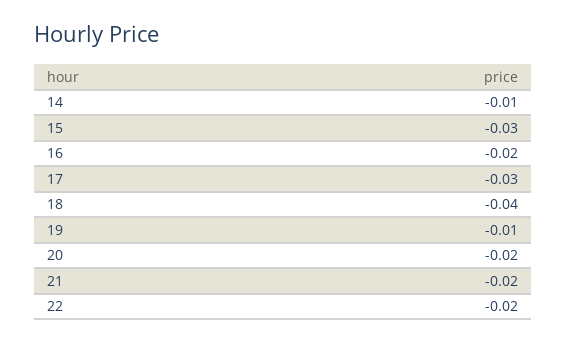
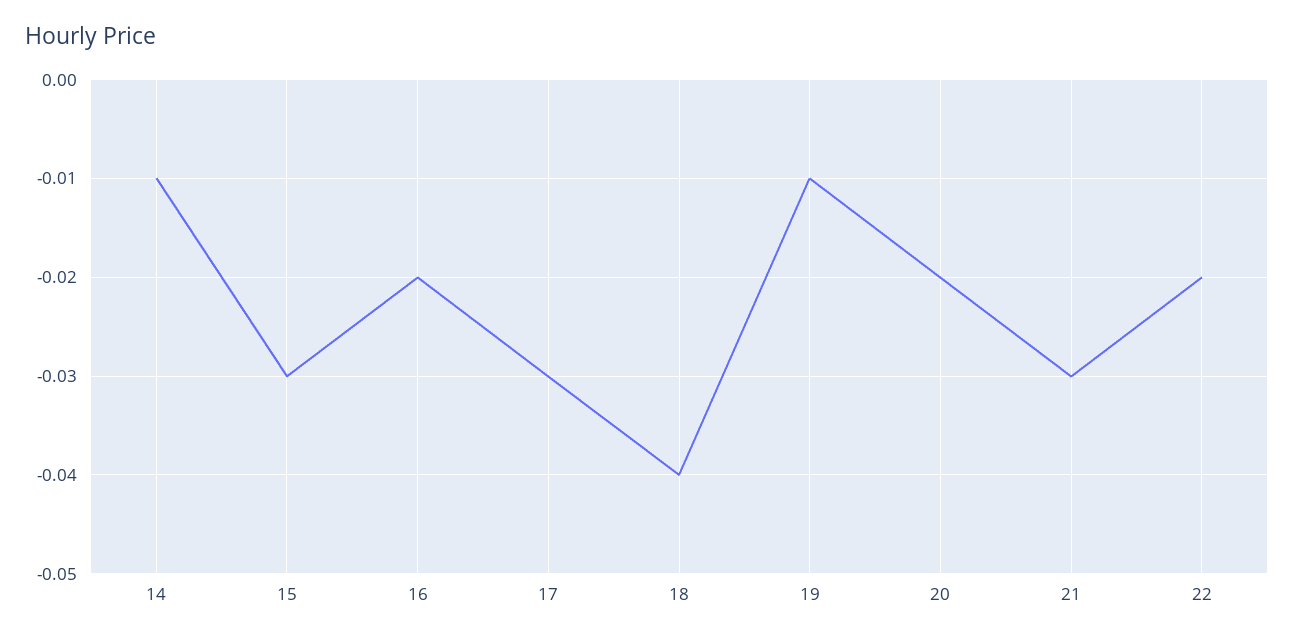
21: -0.02 -> -0.03

